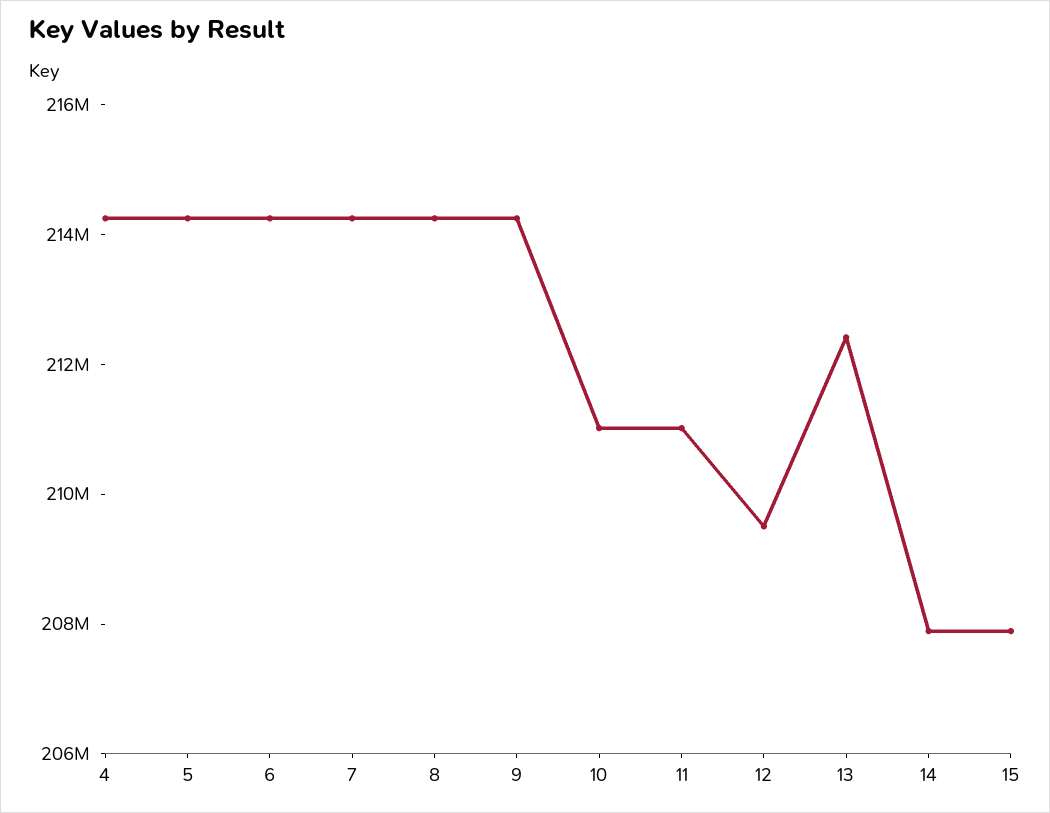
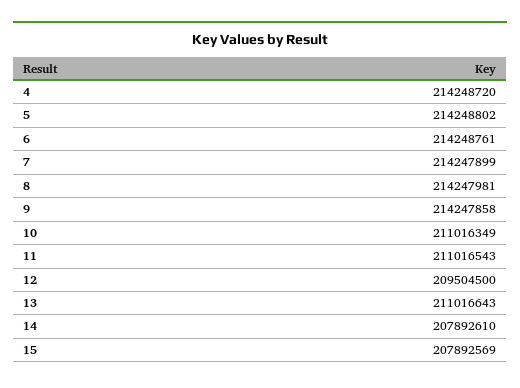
13: 212500000 -> 211016643

